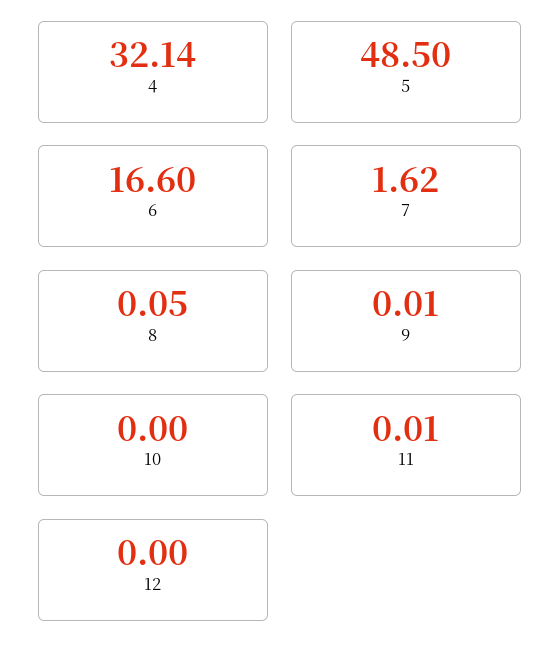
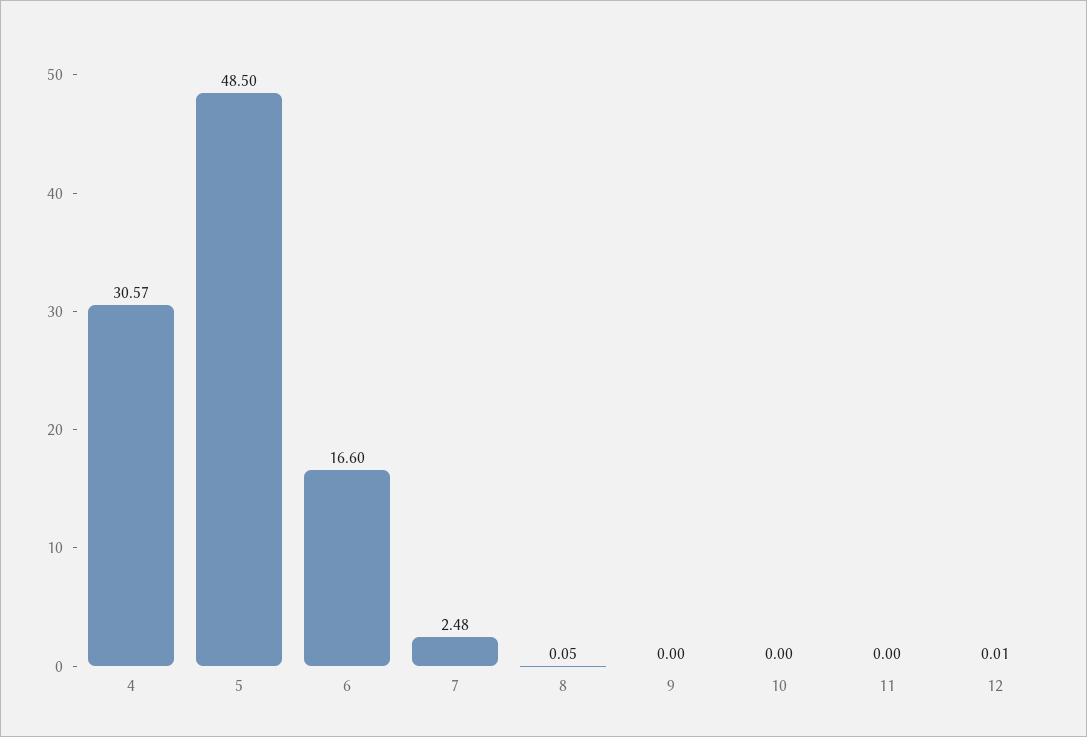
4: 32.14 -> 30.57
7: 1.62 -> 2.48
9: 0.01 -> 0
11: 0.01 -> 0
12: 0 -> 0.01

